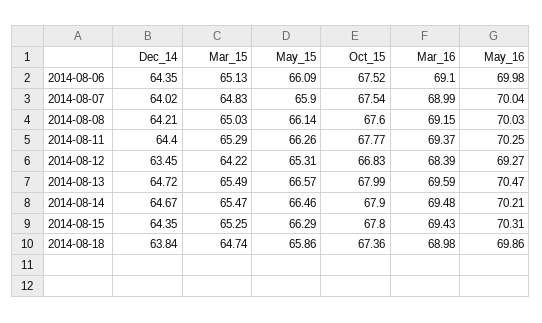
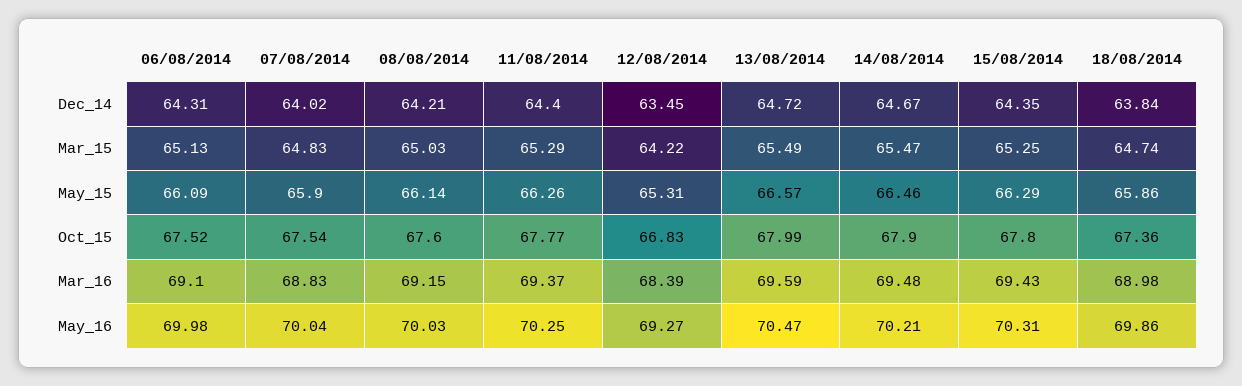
Dec_14, 2014-08-06: 64.35 -> 64.31
Mar_16, 2014-08-07: 68.99 -> 68.83

